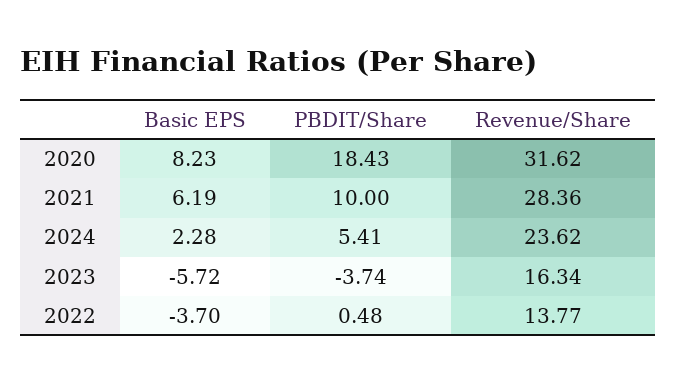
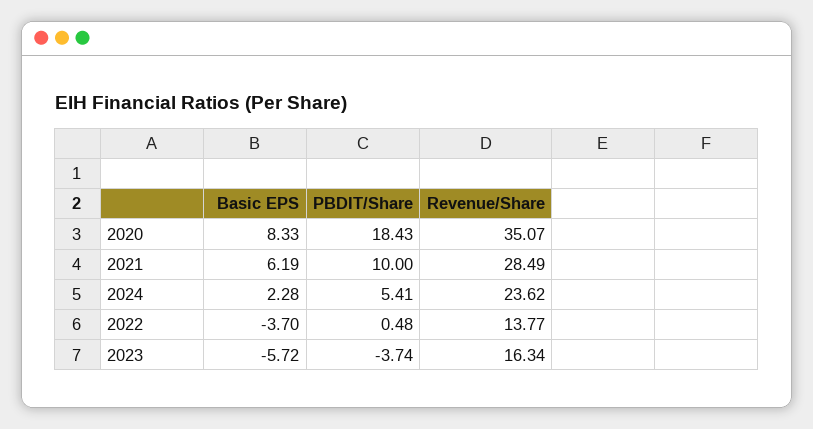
Basic EPS, 2020: 8.23 -> 8.33
Revenue/Share, 2020: 31.62 -> 35.07
Revenue/Share, 2021: 28.36 -> 28.49

